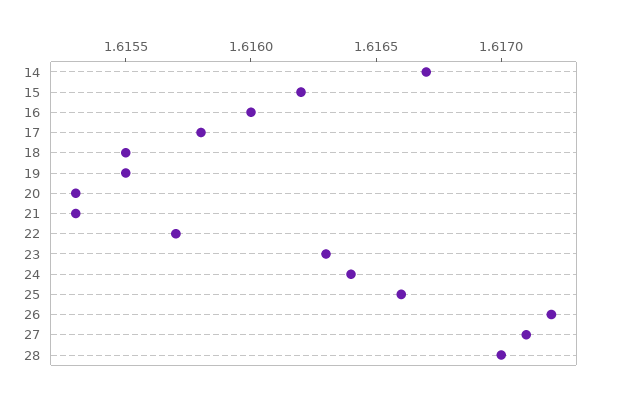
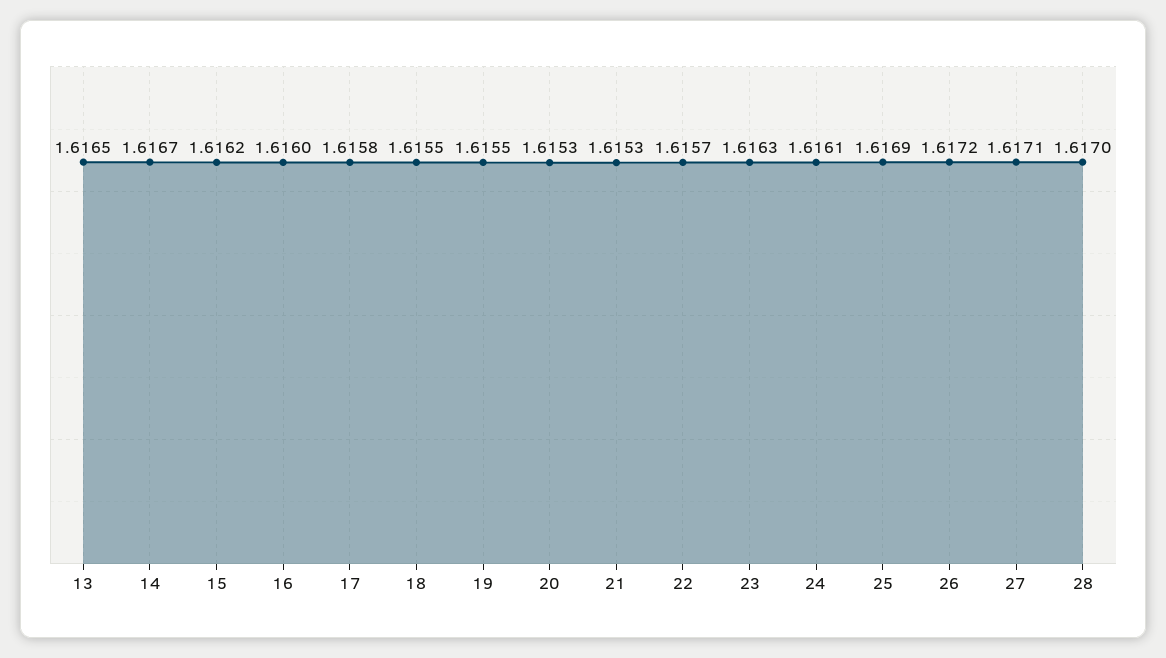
24: 1.6164 -> 1.6161
25: 1.6166 -> 1.6169
13: none -> 1.6165

